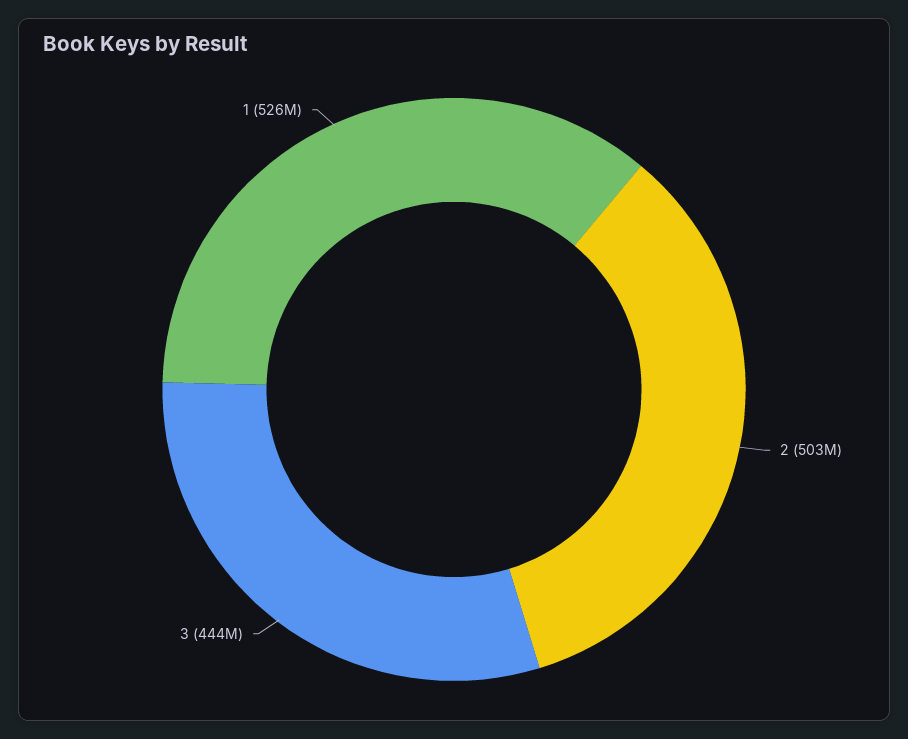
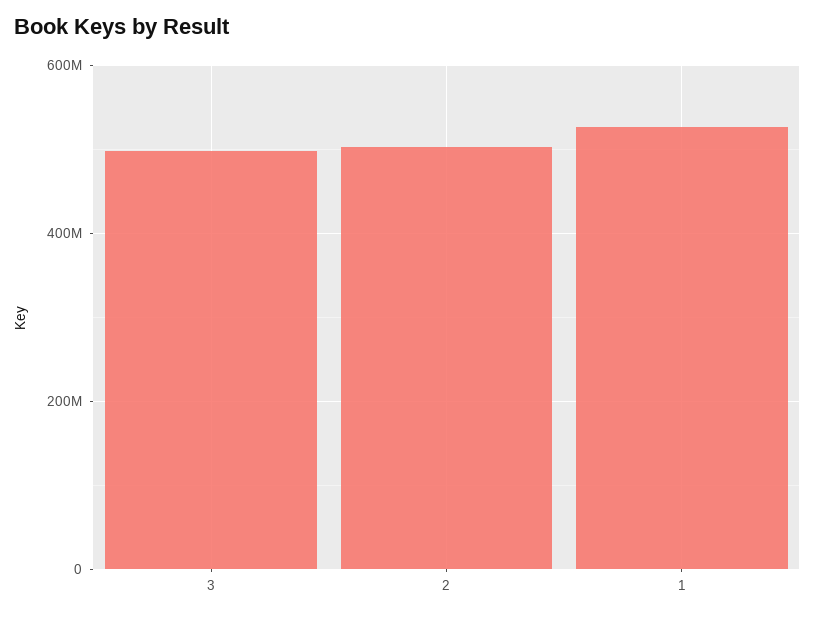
3: 444000000 -> 500000000

